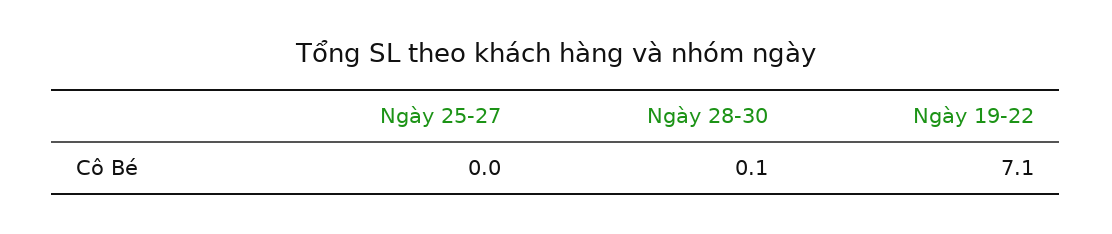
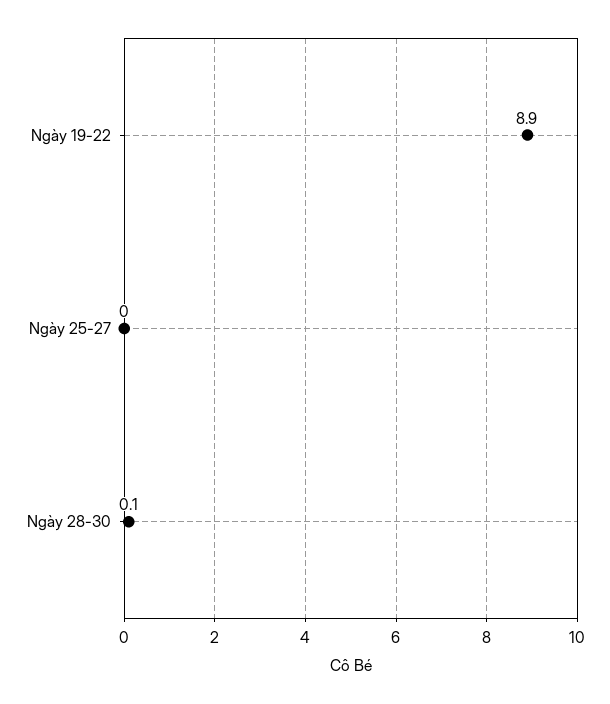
Ngày 19-22: 7.1 -> 8.9

